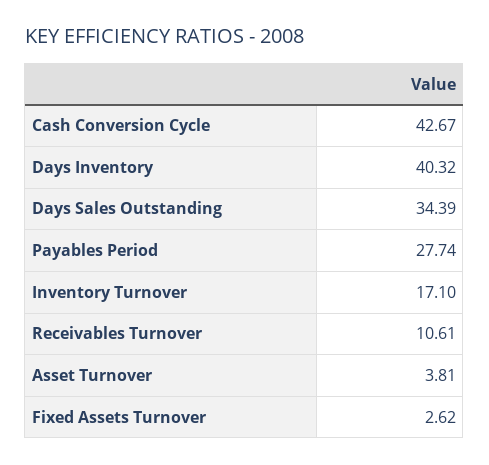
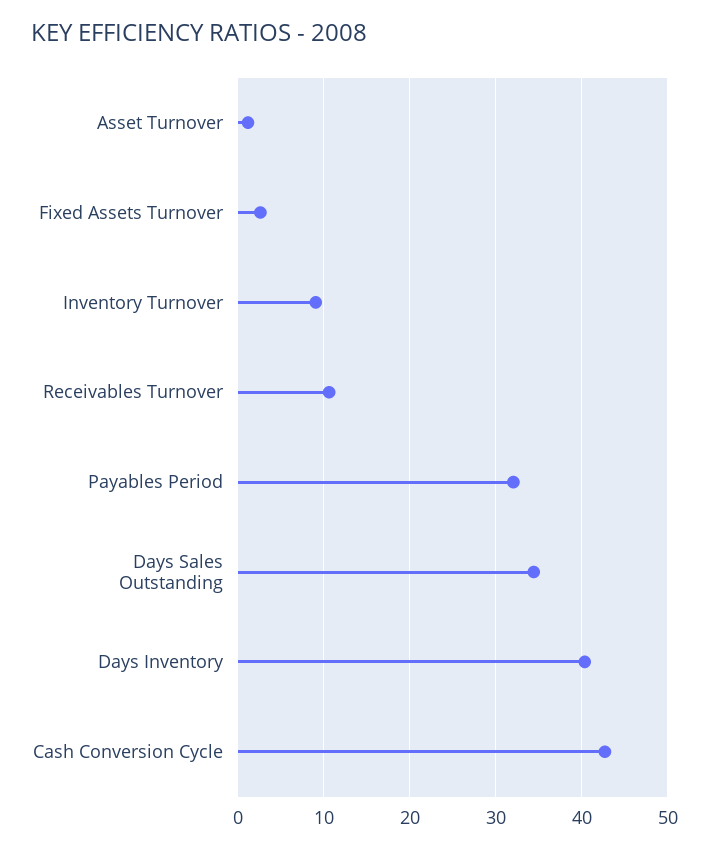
Payables Period: 27.74 -> 32
Inventory Turnover: 17.1 -> 9
Asset Turnover: 3.81 -> 1

